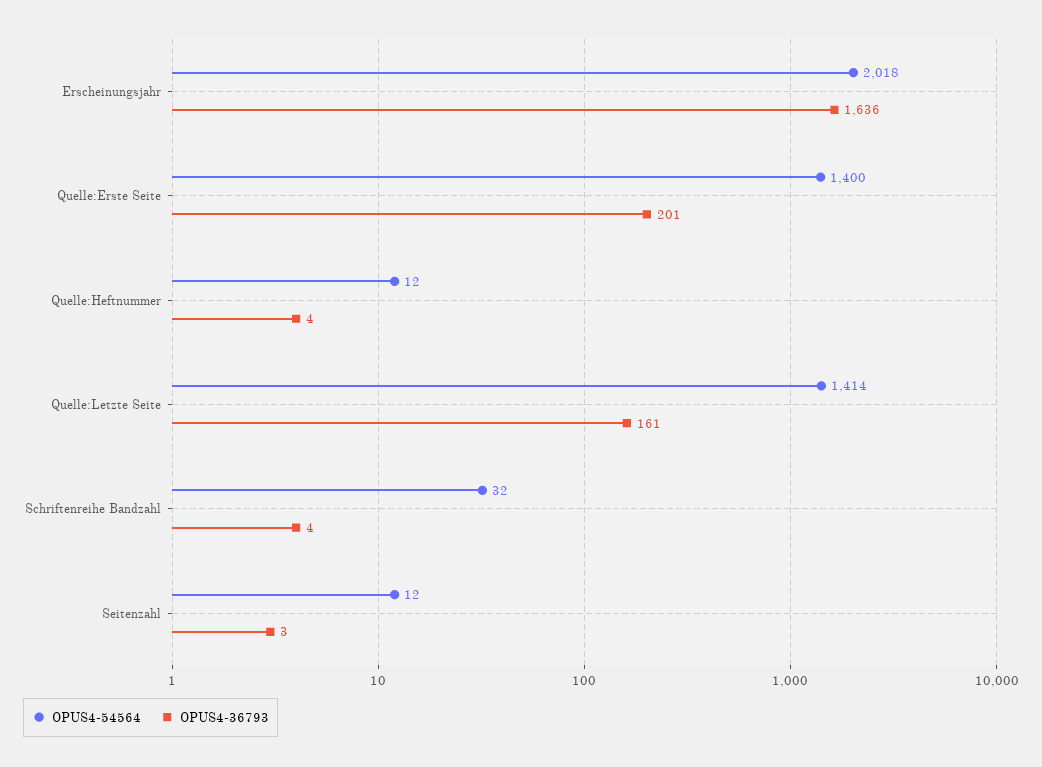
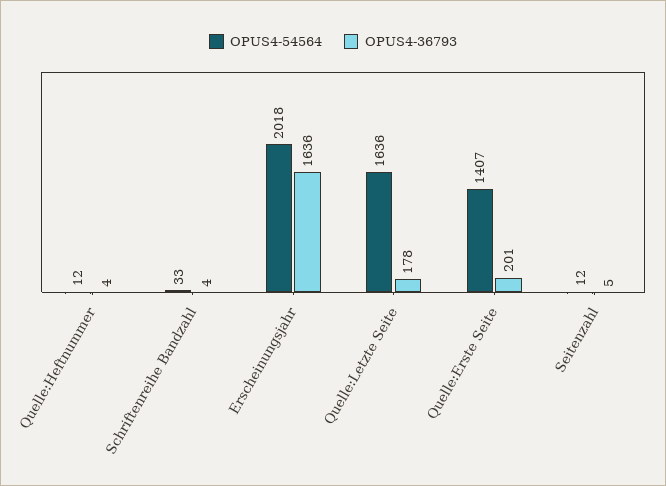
OPUS4-54564, Quelle:Erste Seite: 1400 -> 1407
OPUS4-54564, Quelle:Letzte Seite: 1414 -> 1636
OPUS4-36793, Quelle:Letzte Seite: 161 -> 178
OPUS4-54564, Schriftenreihe Bandzahl: 32 -> 33
OPUS4-36793, Seitenzahl: 3 -> 5

